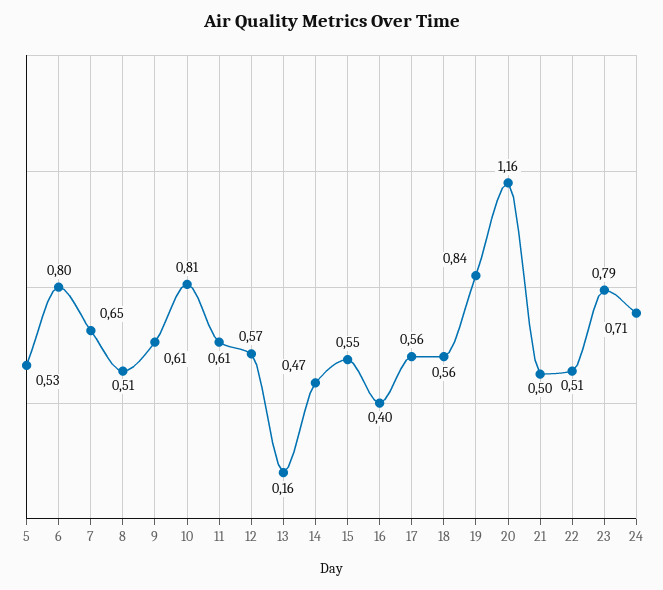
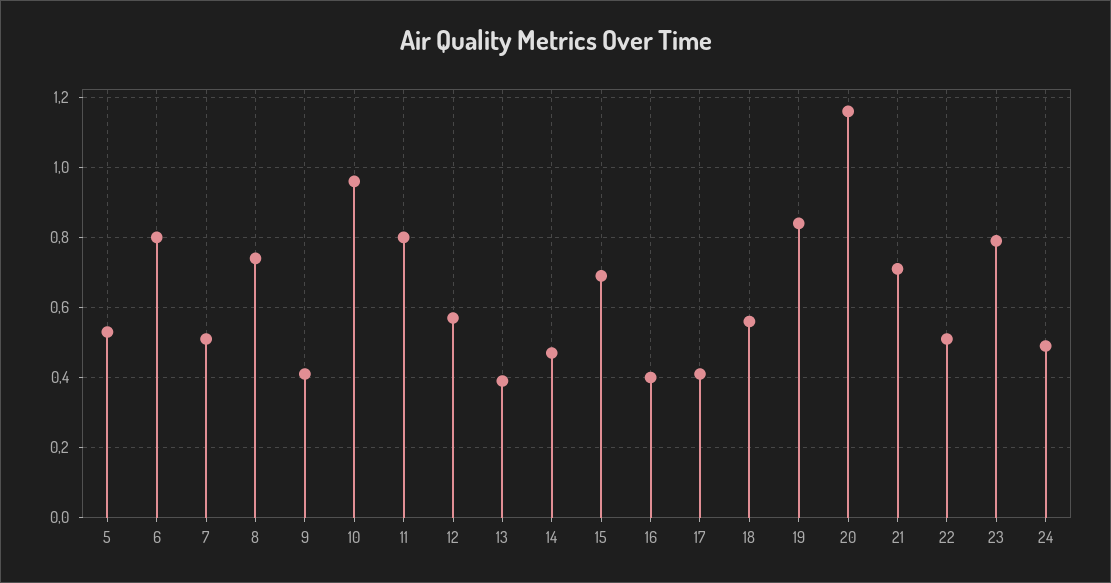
7: 0.65 -> 0.5
8: 0.51 -> 0.75
9: 0.61 -> 0.4
10: 0.81 -> 0.95
11: 0.61 -> 0.8
13: 0.16 -> 0.4
15: 0.55 -> 0.7
17: 0.56 -> 0.4
21: 0.5 -> 0.7
24: 0.71 -> 0.5

